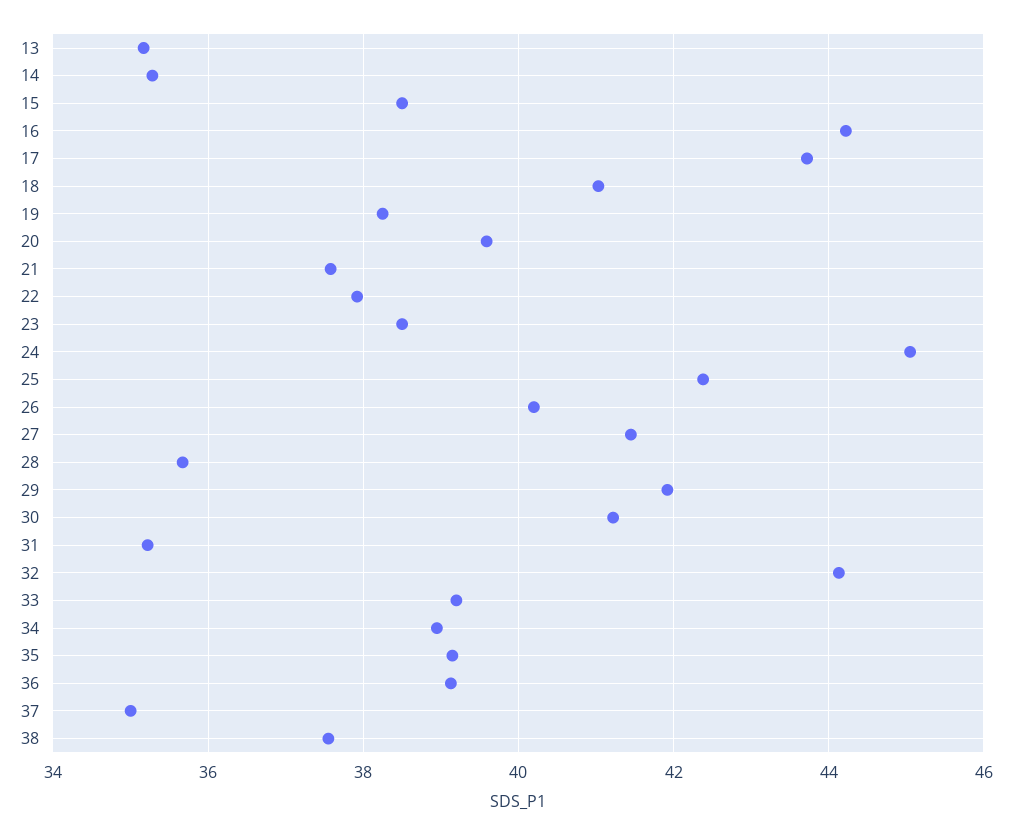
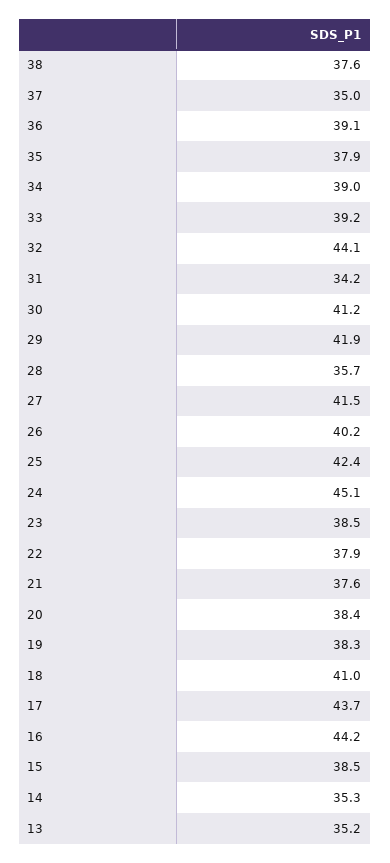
20: 39.6 -> 38.4
31: 35.2 -> 34.2
35: 39.2 -> 37.9

